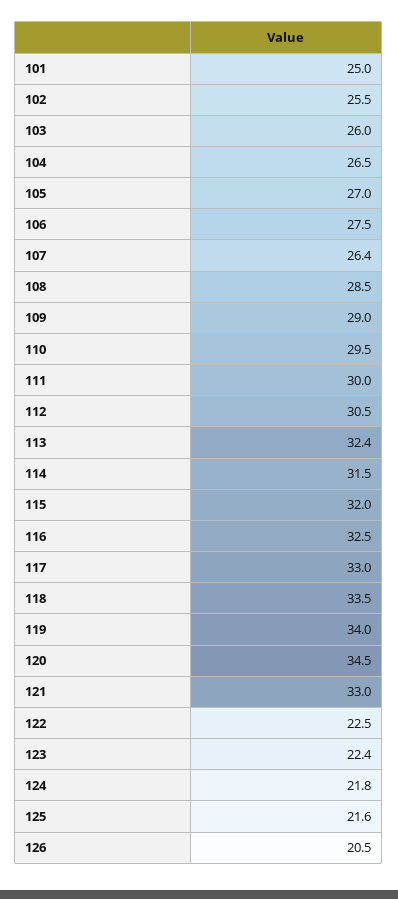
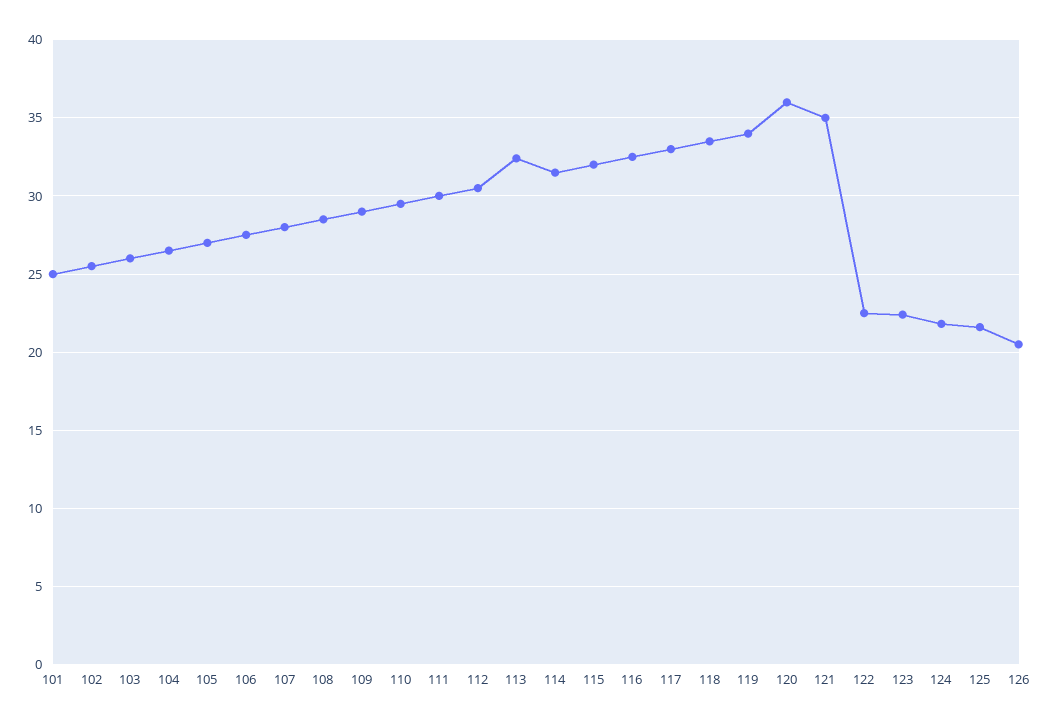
107: 26.4 -> 28
120: 34.5 -> 36
121: 33 -> 35

